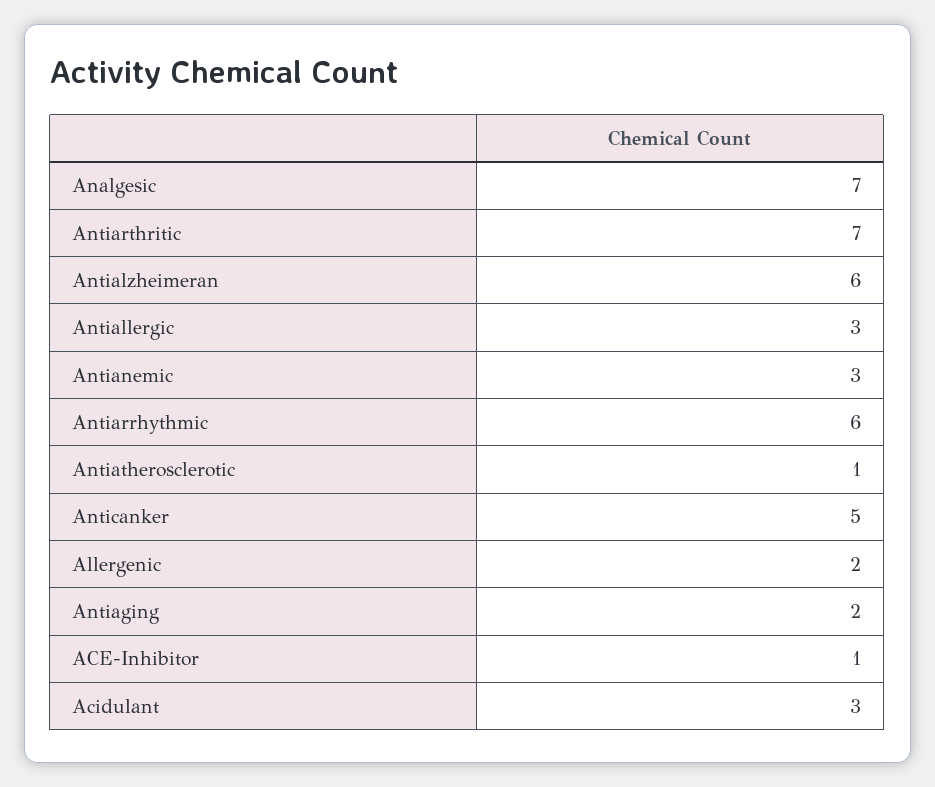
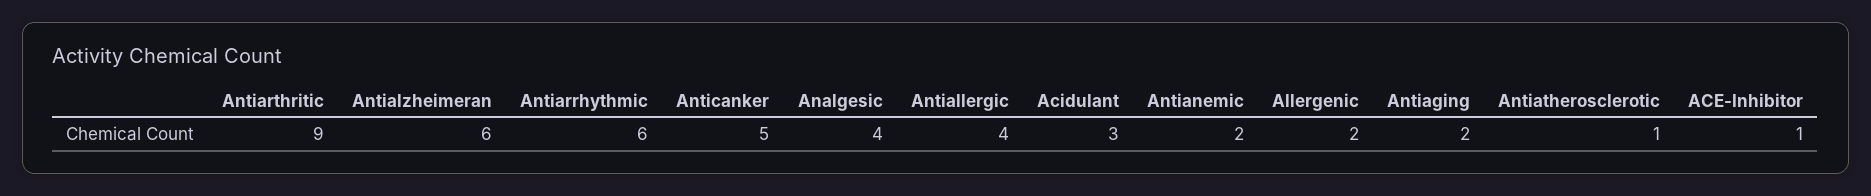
Analgesic: 7 -> 4
Antiarthritic: 7 -> 9
Antiallergic: 3 -> 4
Antianemic: 3 -> 2

